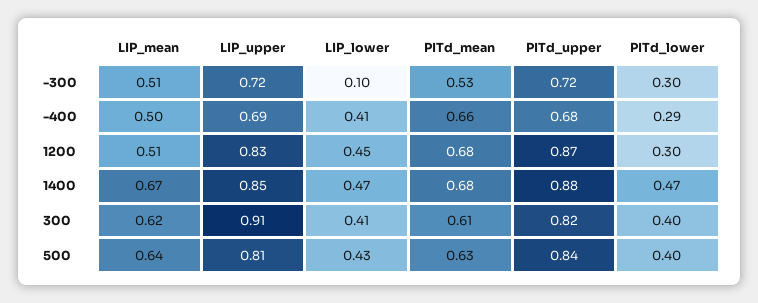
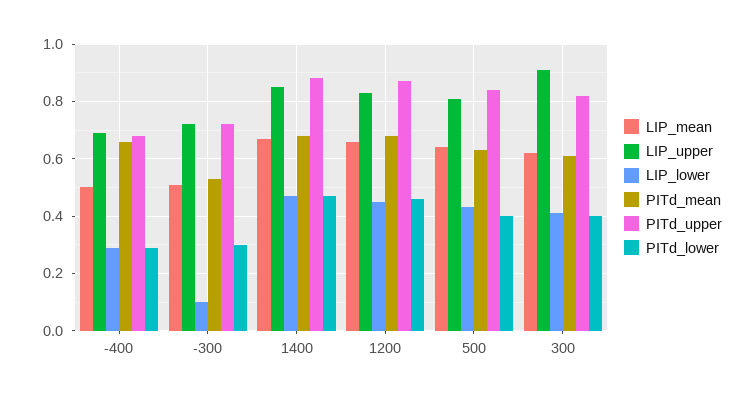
LIP_lower, -400: 0.41 -> 0.3
LIP_mean, 1200: 0.51 -> 0.65
PITd_lower, 1200: 0.3 -> 0.45

